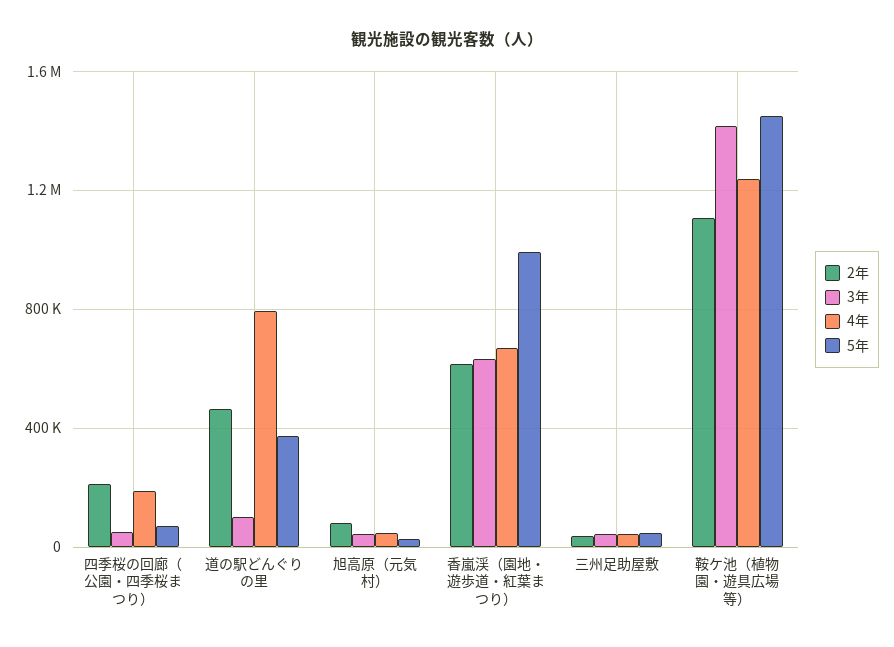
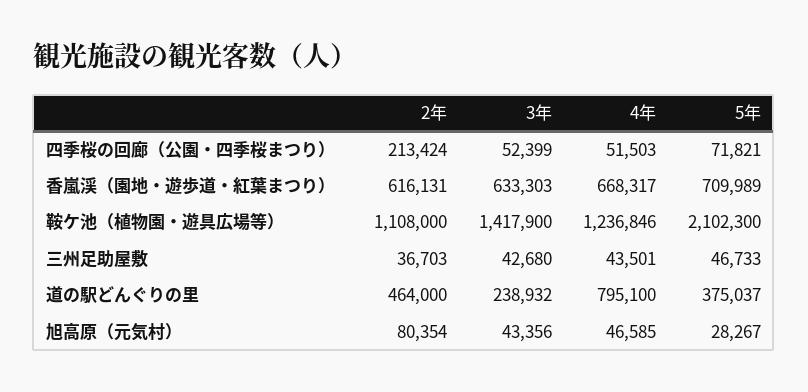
4年, 四季桜の回廊（公園・四季桜まつり）: 200000 -> 51503
3年, 道の駅どんぐりの里: 100000 -> 238932
5年, 香嵐渓（園地・遊歩道・紅葉まつり）: 1000000 -> 709989
5年, 鞍ケ池（植物園・遊具広場等）: 1450000 -> 2102300

